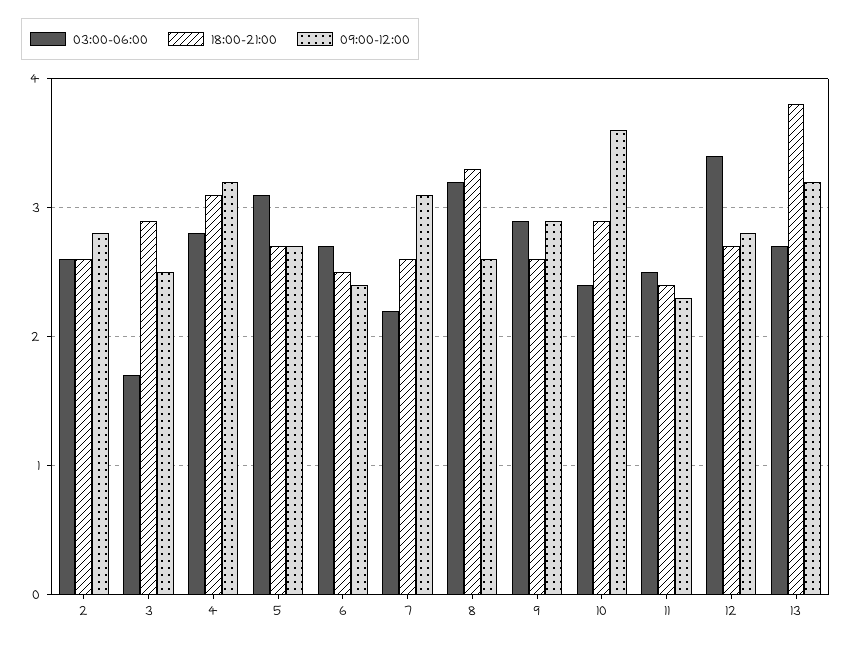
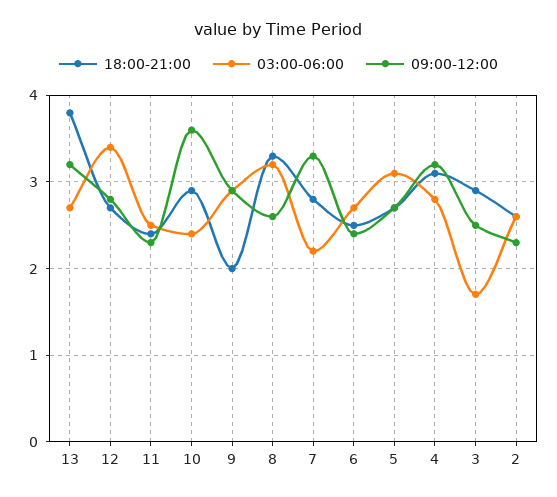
09:00-12:00, 2: 2.8 -> 2.3
18:00-21:00, 7: 2.6 -> 2.8
09:00-12:00, 7: 3.1 -> 3.3
18:00-21:00, 9: 2.6 -> 2

